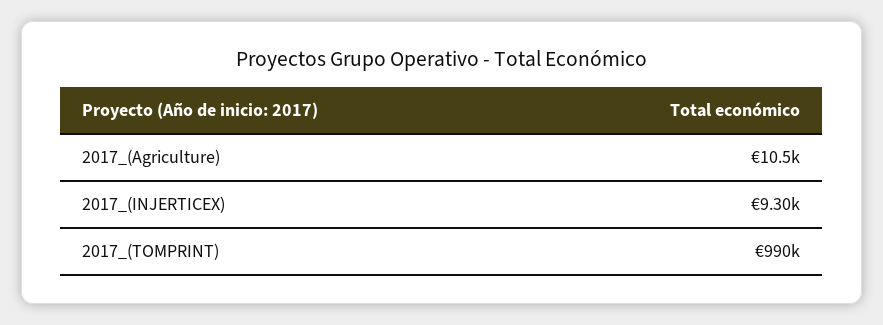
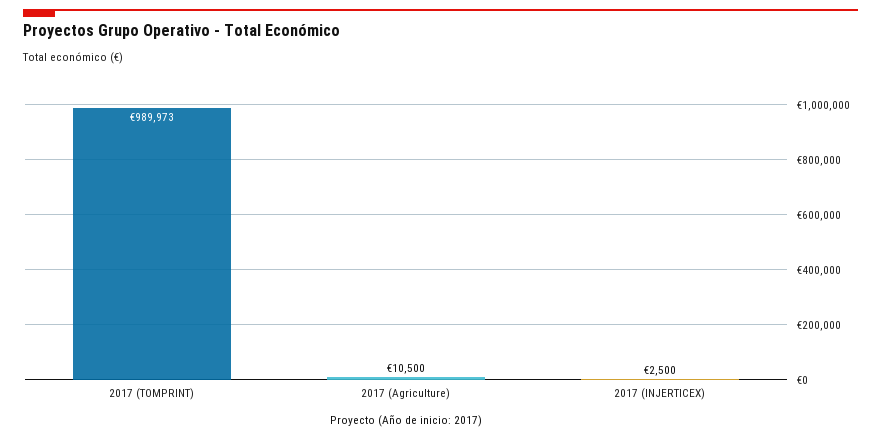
2017_(INJERTICEX): 9300 -> 2500

